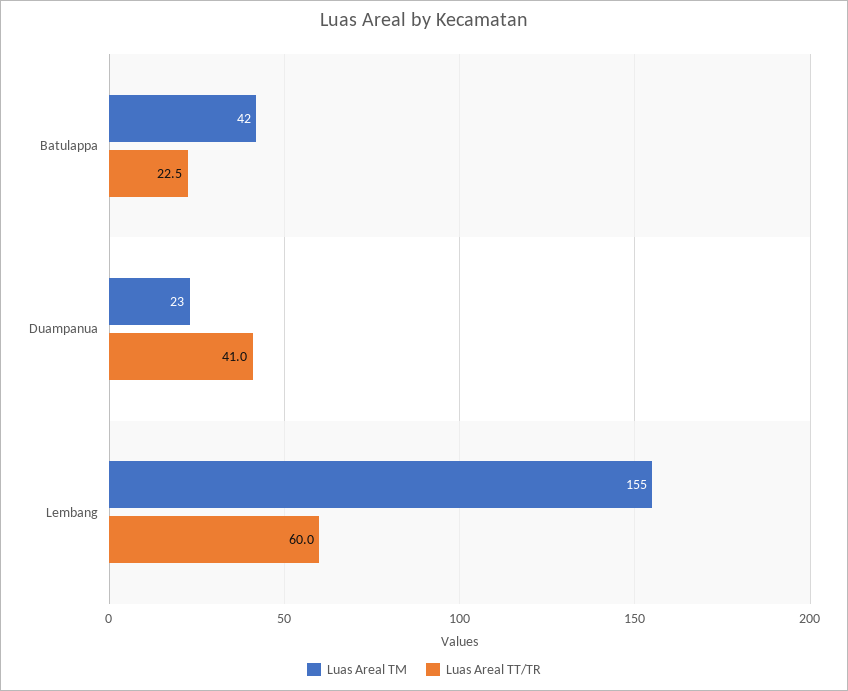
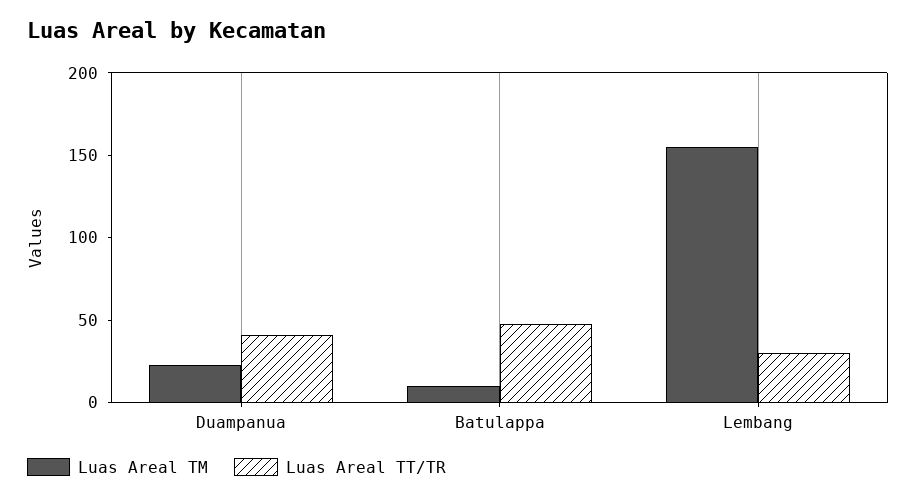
Luas Areal TM, Batulappa: 42 -> 10
Luas Areal TT/TR, Batulappa: 22.5 -> 50
Luas Areal TT/TR, Lembang: 60 -> 30

